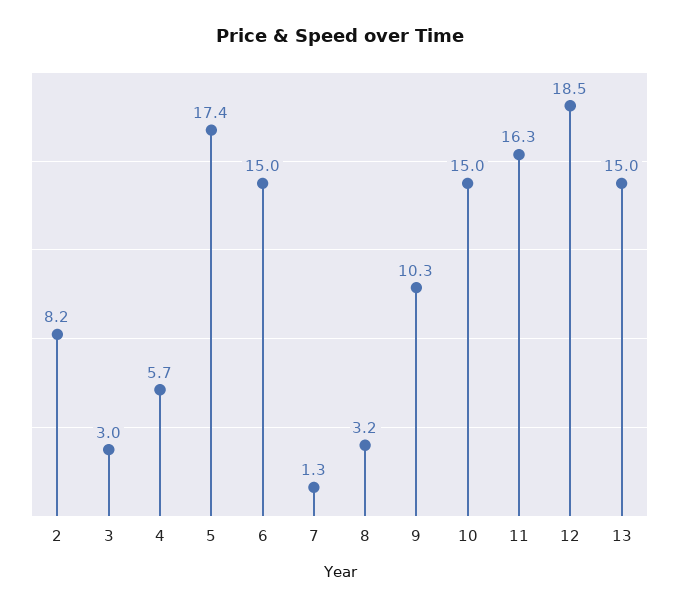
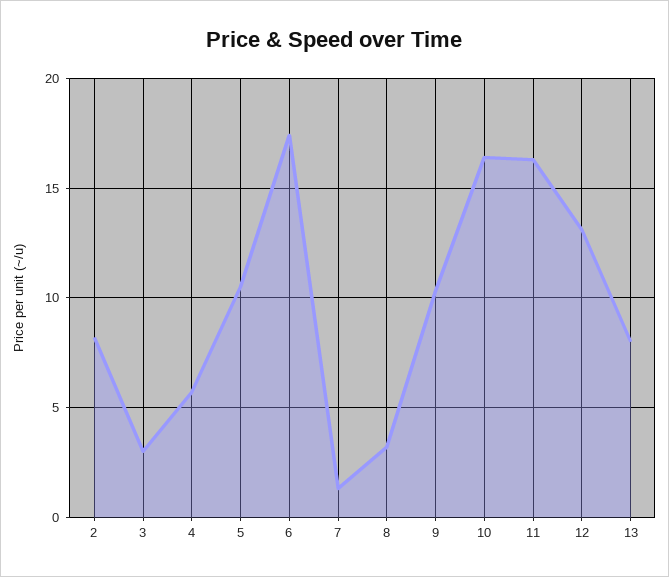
5: 17.4 -> 10.5
6: 15 -> 17.5
10: 15 -> 16.5
12: 18.5 -> 13
13: 15 -> 8

